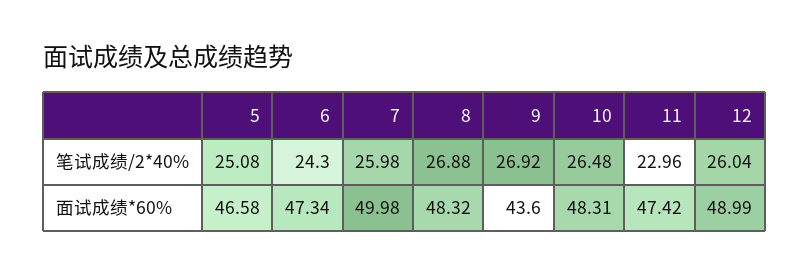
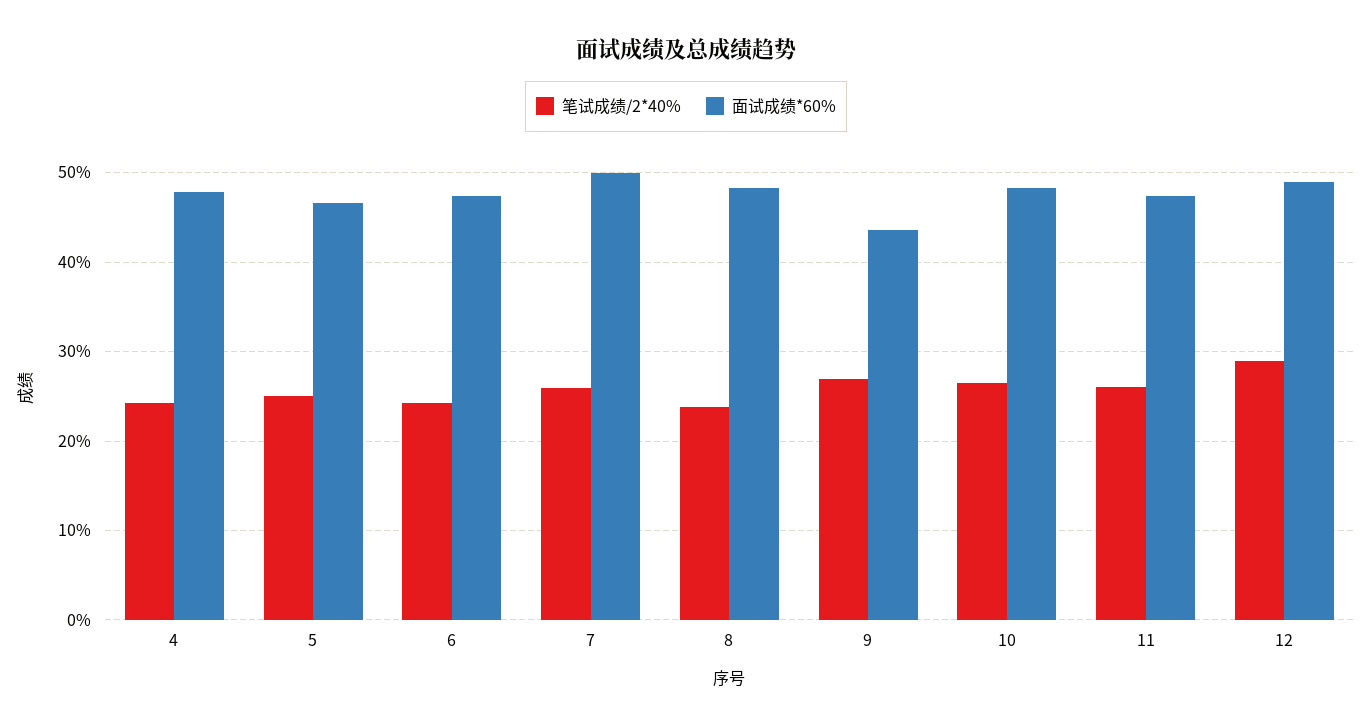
笔试成绩/2*40%, 8: 26.88 -> 24
笔试成绩/2*40%, 11: 22.96 -> 26
笔试成绩/2*40%, 12: 26.04 -> 29
笔试成绩/2*40%, 4: none -> 24
面试成绩*60%, 4: none -> 48

